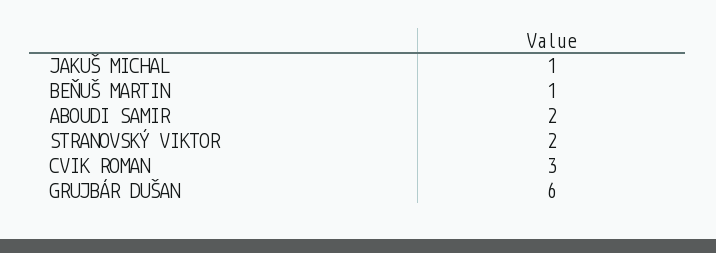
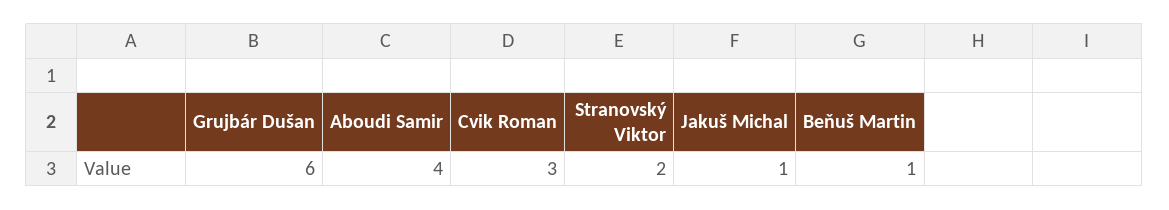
ABOUDI SAMIR: 2 -> 4

